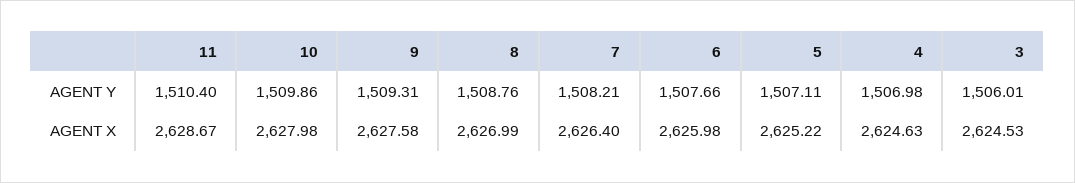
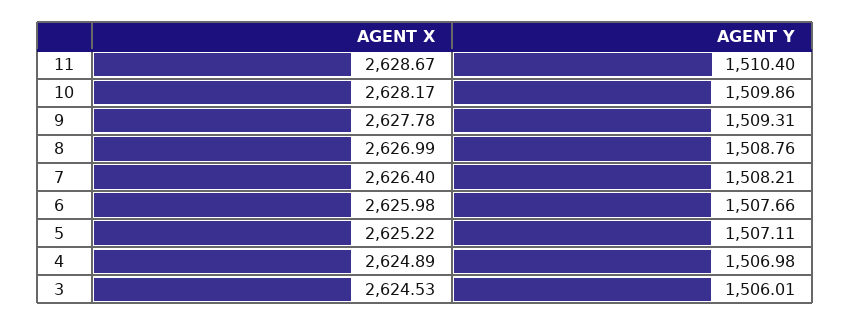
10, AGENT X: 2627.98 -> 2628.17
9, AGENT X: 2627.58 -> 2627.78
4, AGENT X: 2624.63 -> 2624.89

